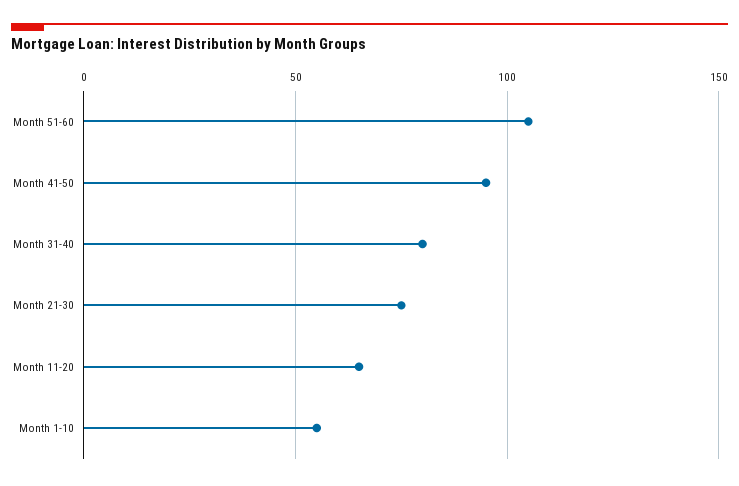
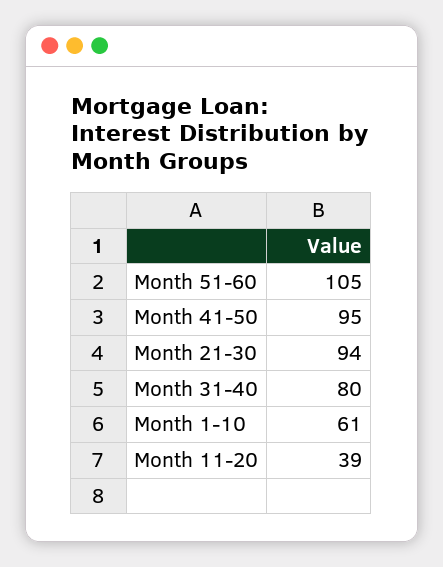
Month 21-30: 75 -> 94
Month 11-20: 65 -> 39
Month 1-10: 55 -> 61

